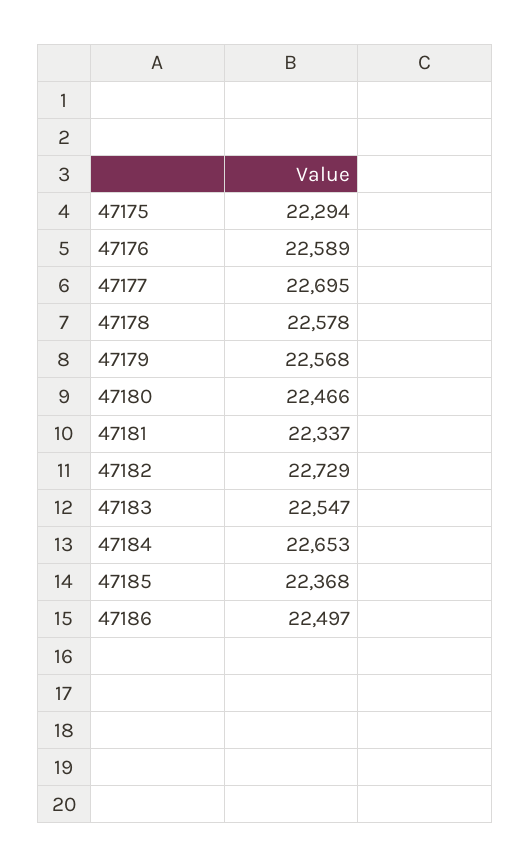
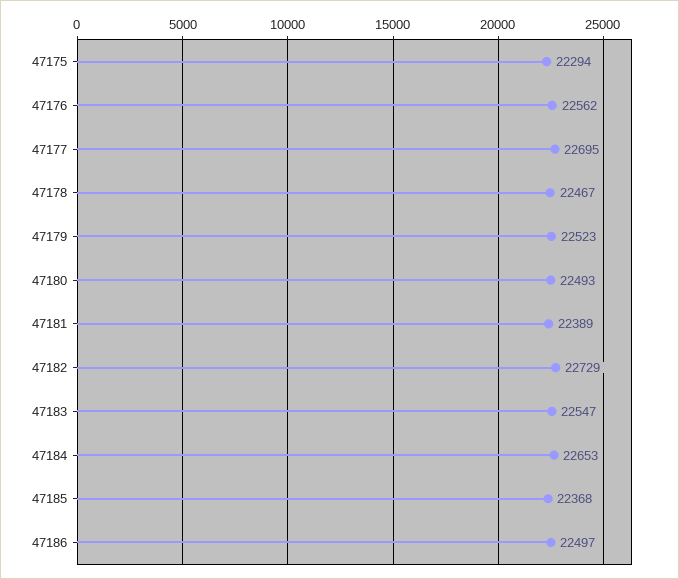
47176: 22589 -> 22562
47178: 22578 -> 22467
47179: 22568 -> 22523
47180: 22466 -> 22493
47181: 22337 -> 22389

